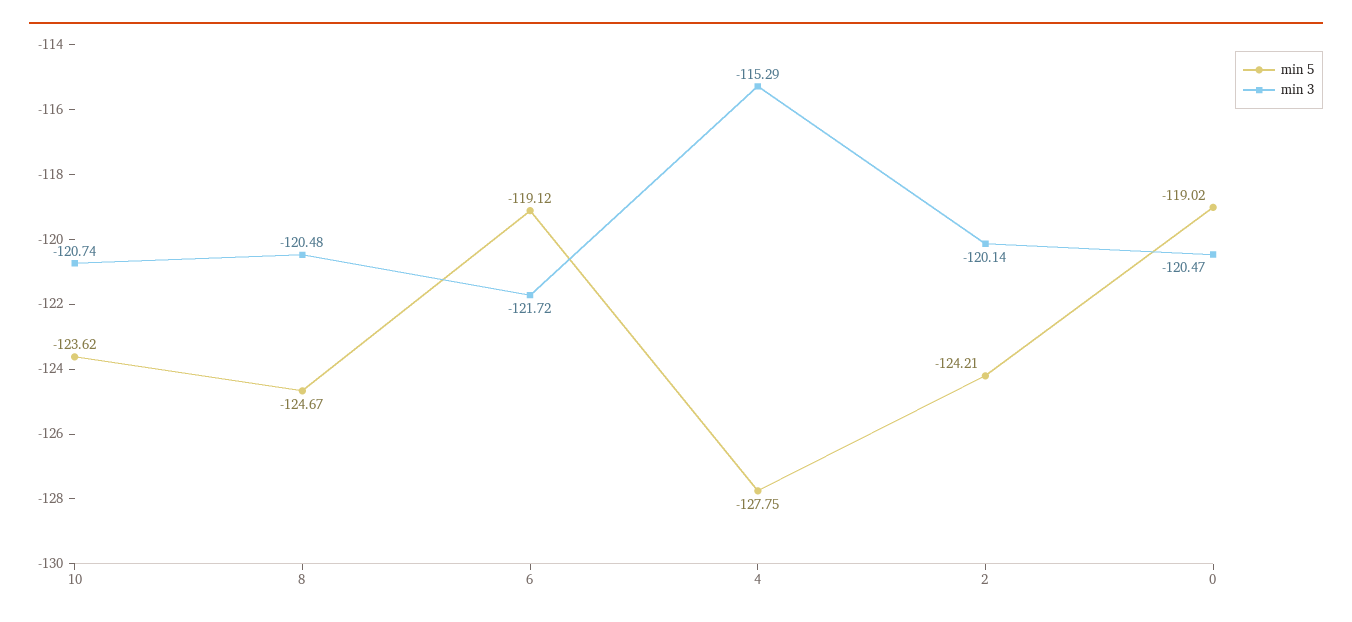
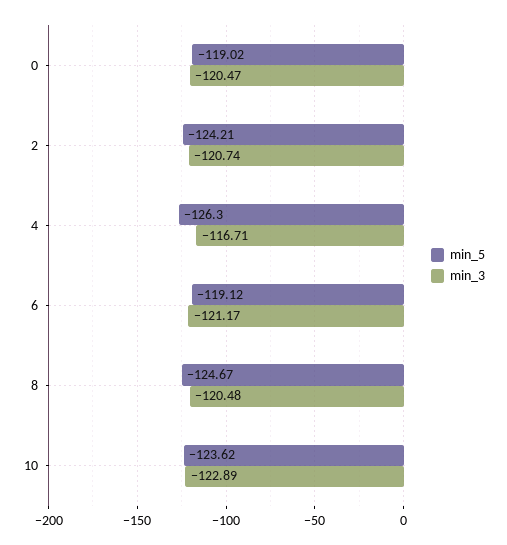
min 3, 10: -120.74 -> -122.89
min 3, 6: -121.72 -> -121.17
min 5, 4: -127.75 -> -126.3
min 3, 4: -115.29 -> -116.71
min 3, 2: -120.14 -> -120.74

